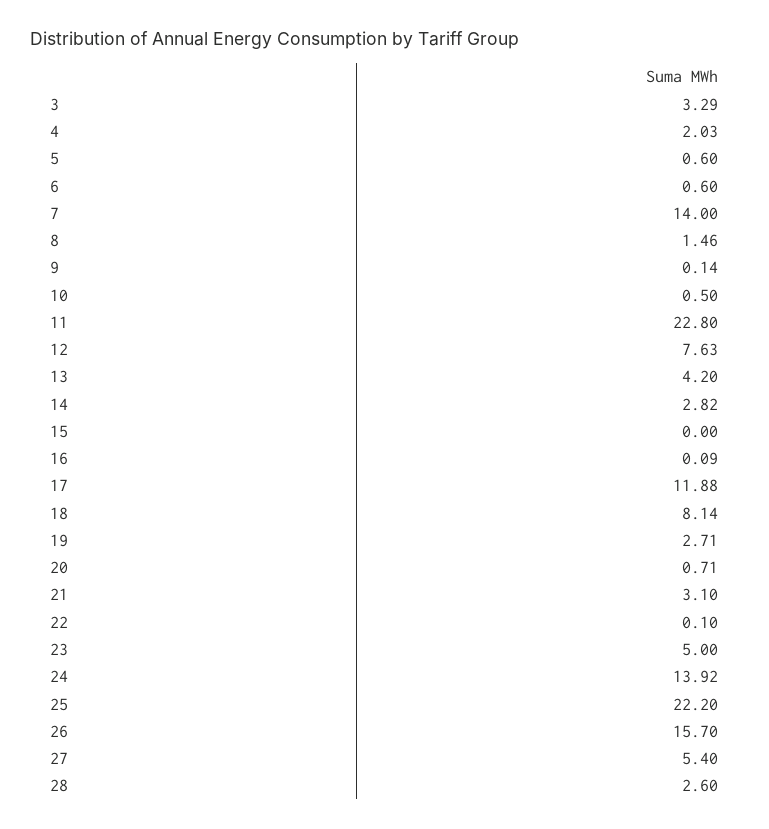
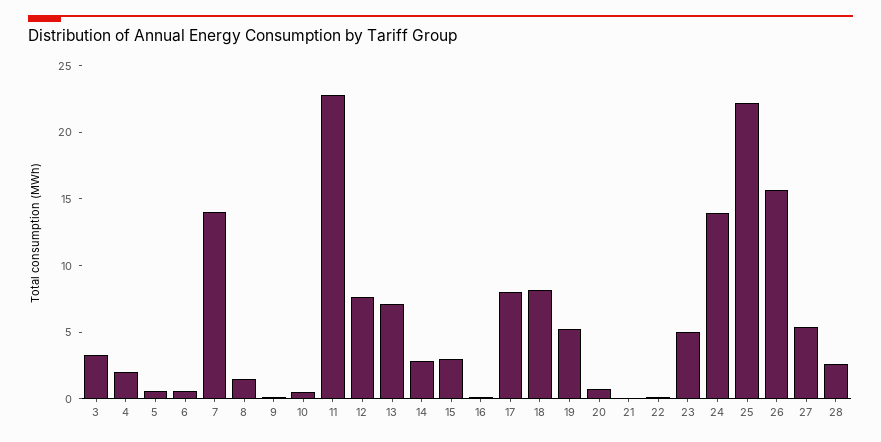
13: 4.2 -> 7
15: 0 -> 3
17: 11.88 -> 8
19: 2.71 -> 5
21: 3.1 -> 0

